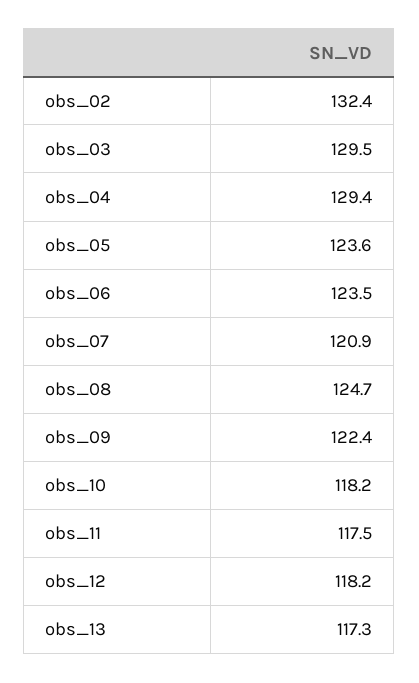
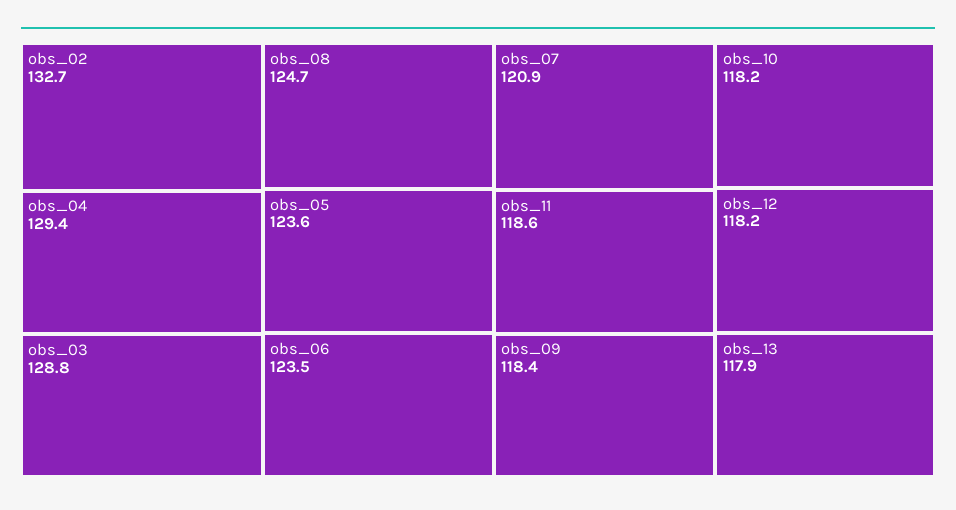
obs_02: 132.4 -> 132.7
obs_03: 129.5 -> 128.8
obs_09: 122.4 -> 118.4
obs_11: 117.5 -> 118.6
obs_13: 117.3 -> 117.9

